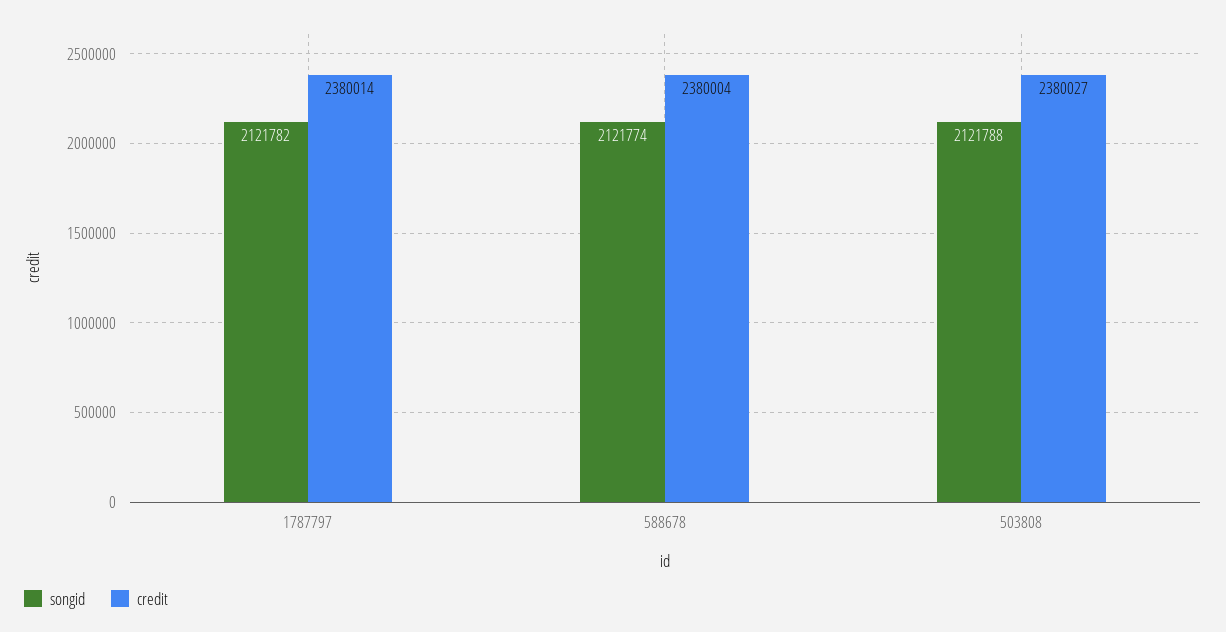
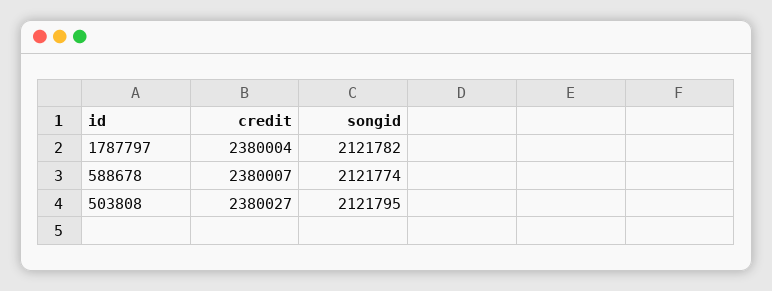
credit, 1787797: 2380014 -> 2380004
credit, 588678: 2380004 -> 2380007
songid, 503808: 2121788 -> 2121795

